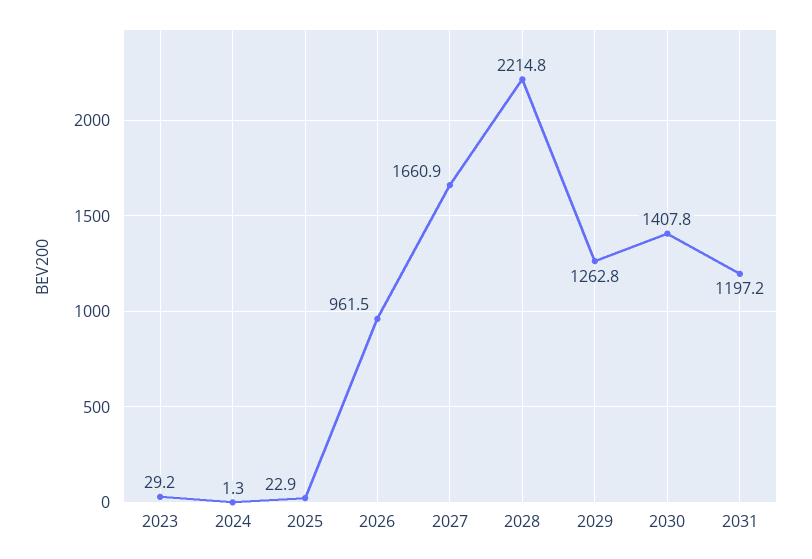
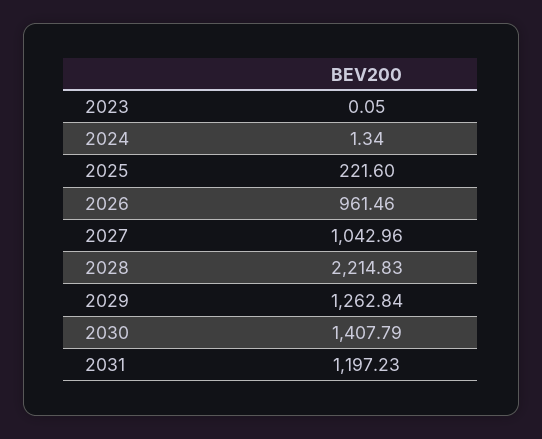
2023: 29.2 -> 0.05
2025: 22.9 -> 221.6
2027: 1660.9 -> 1042.96

